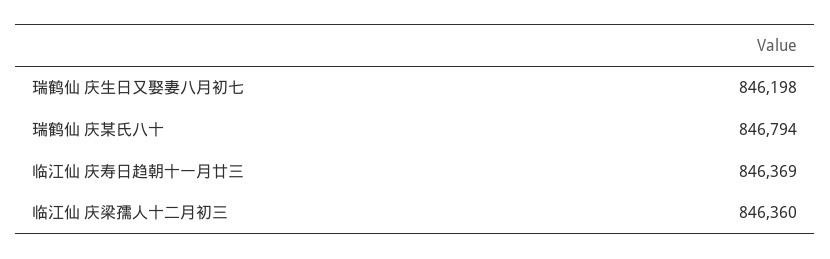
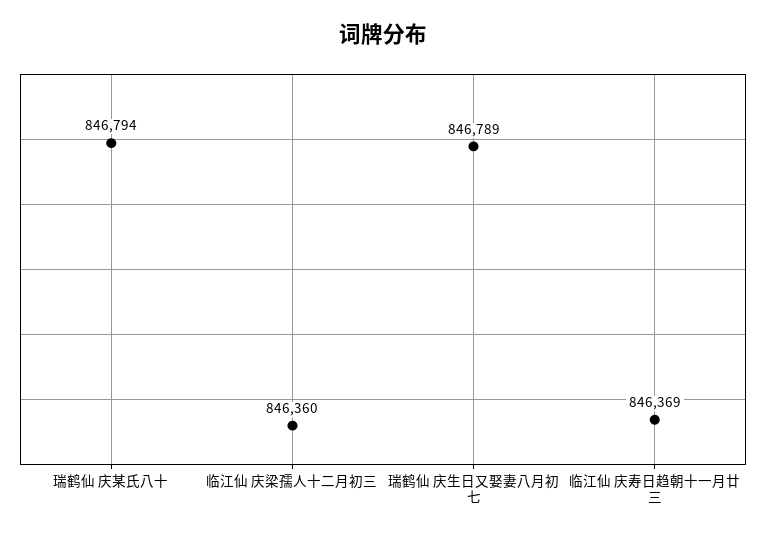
瑞鹤仙 庆生日又娶妻八月初七: 846198 -> 846789

